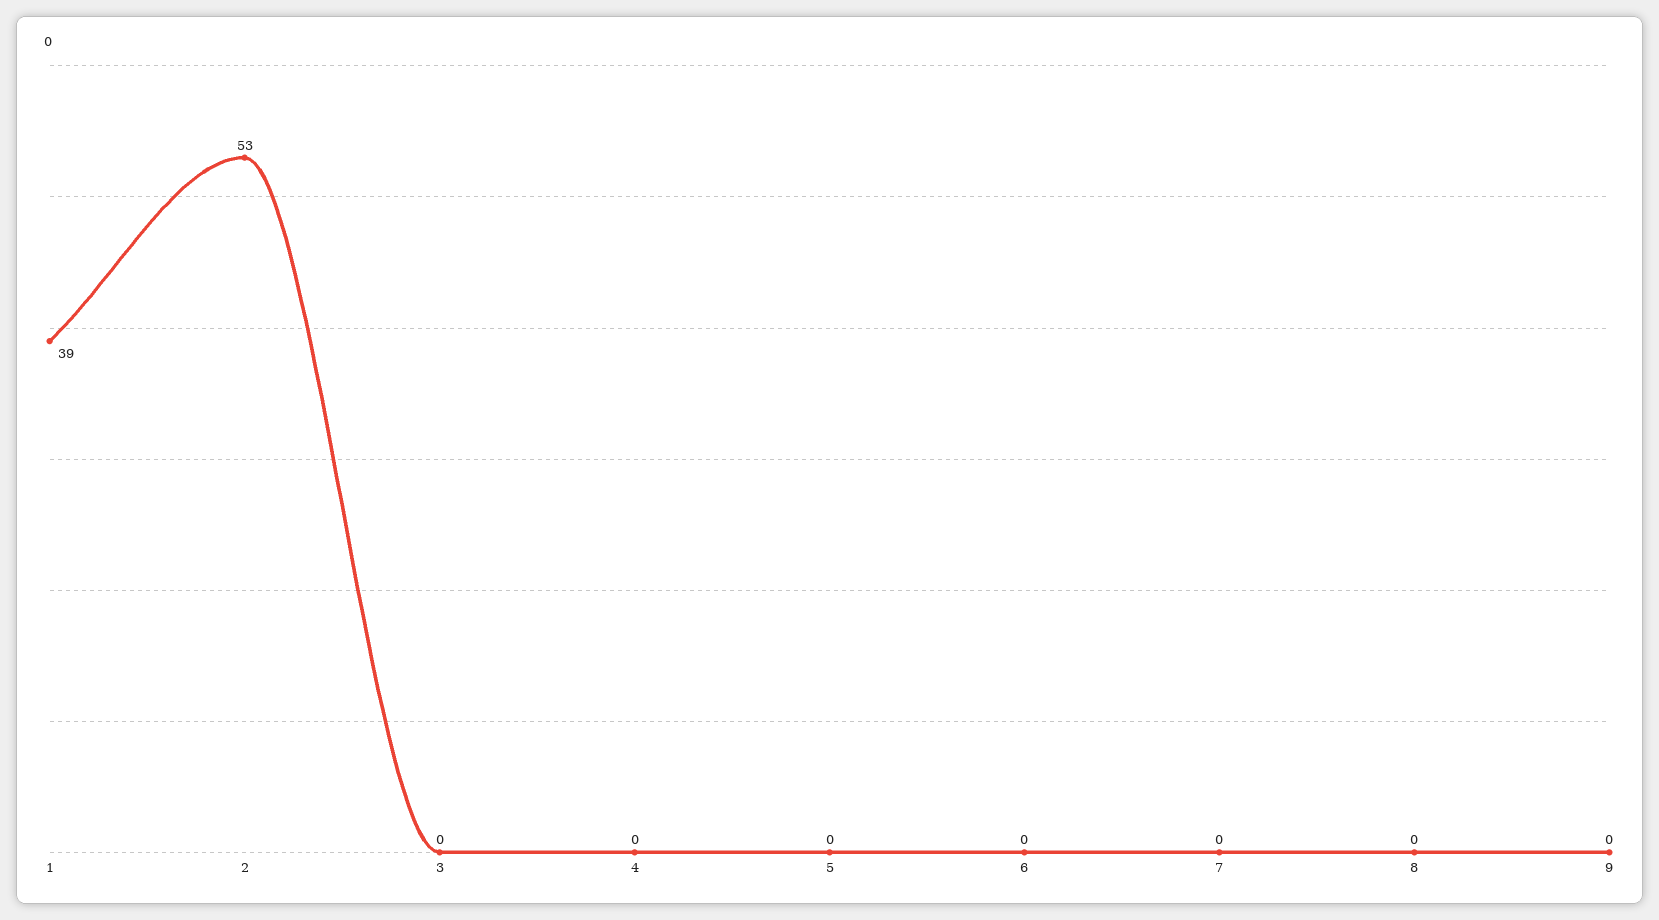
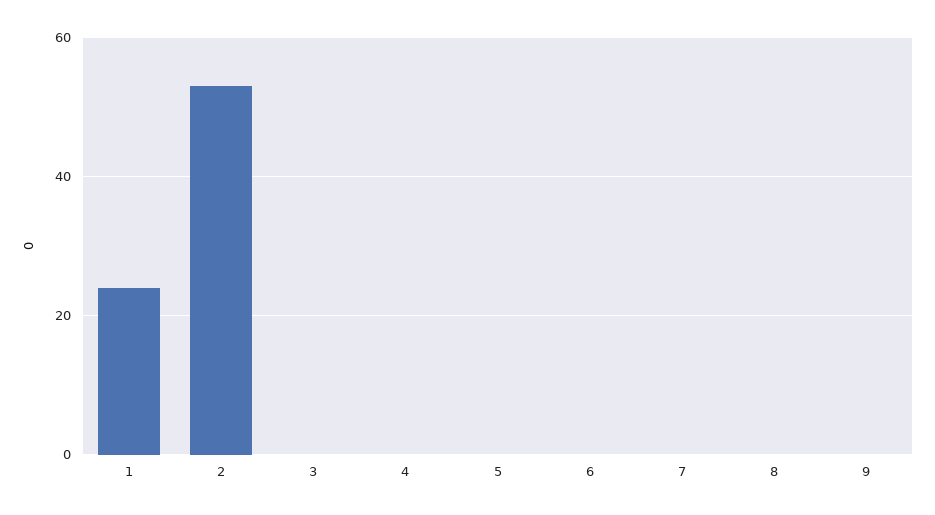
1: 39 -> 25

